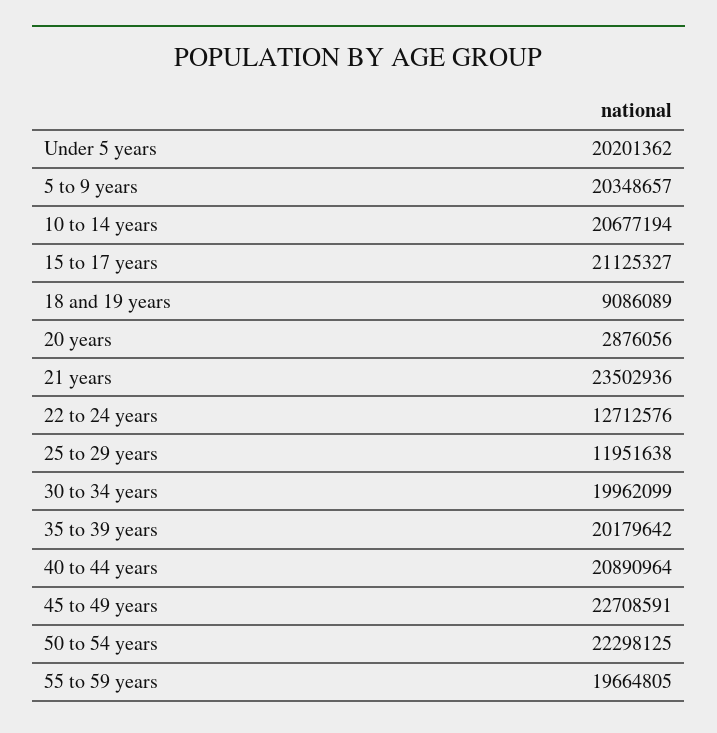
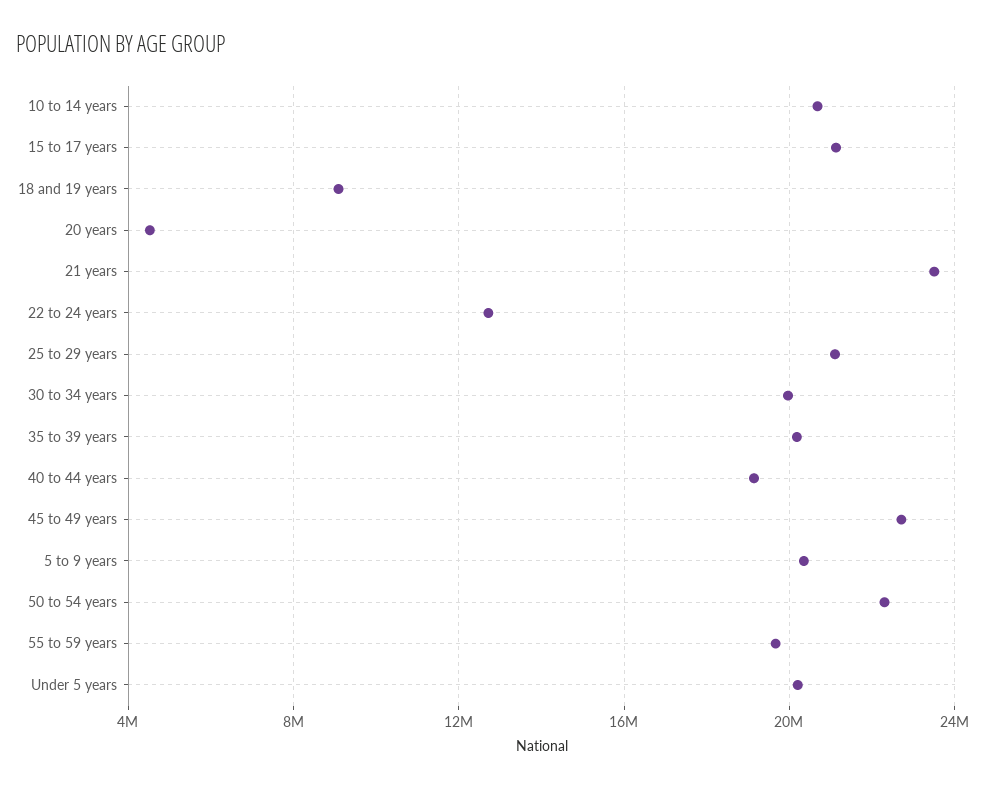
20 years: 2876056 -> 4500000
25 to 29 years: 11951638 -> 21000000
40 to 44 years: 20890964 -> 19000000

